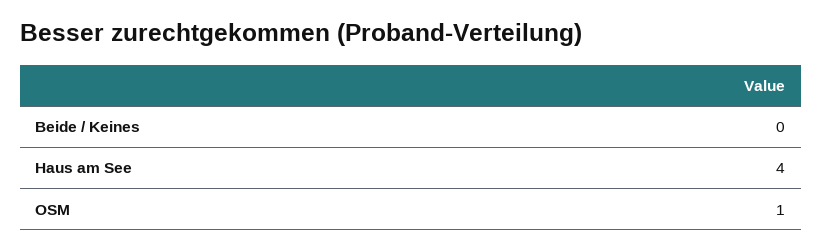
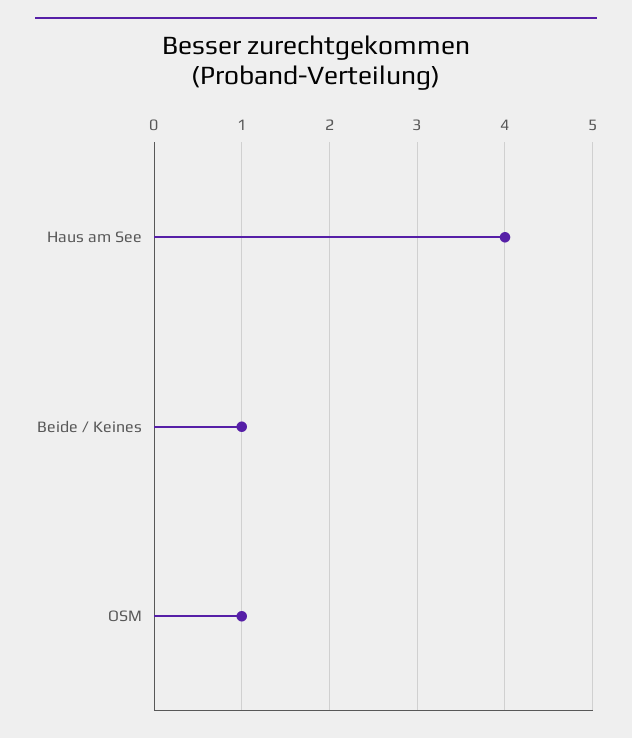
Beide / Keines: 0 -> 1

